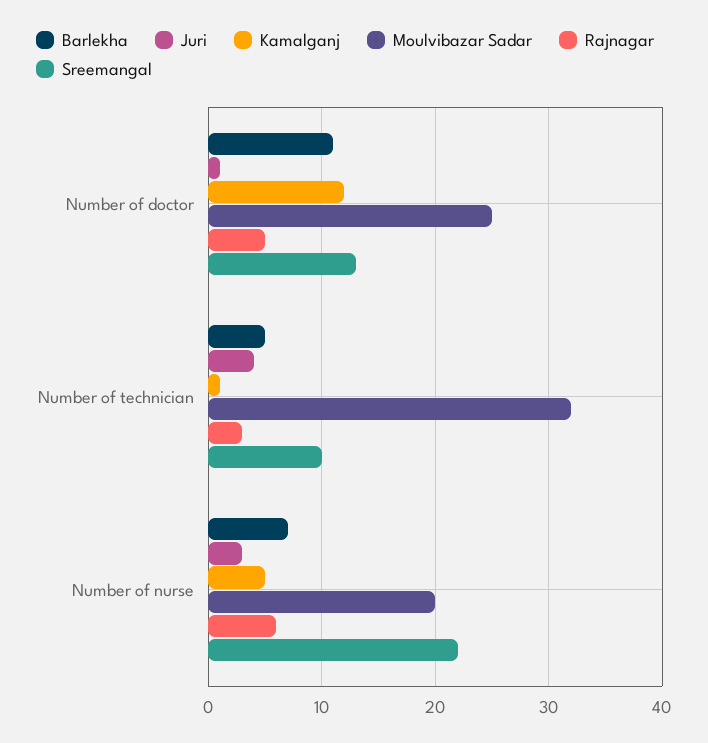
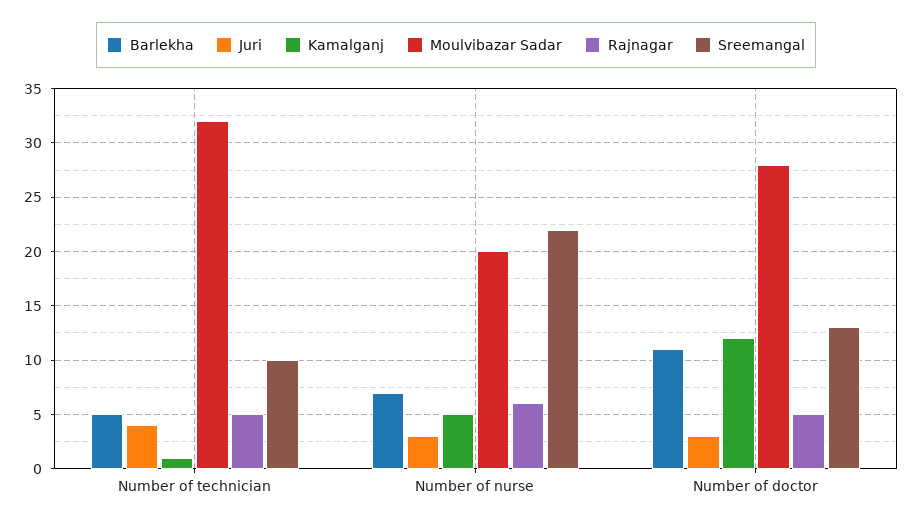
Juri, Number of doctor: 1 -> 3
Moulvibazar Sadar, Number of doctor: 25 -> 28
Rajnagar, Number of technician: 3 -> 5

